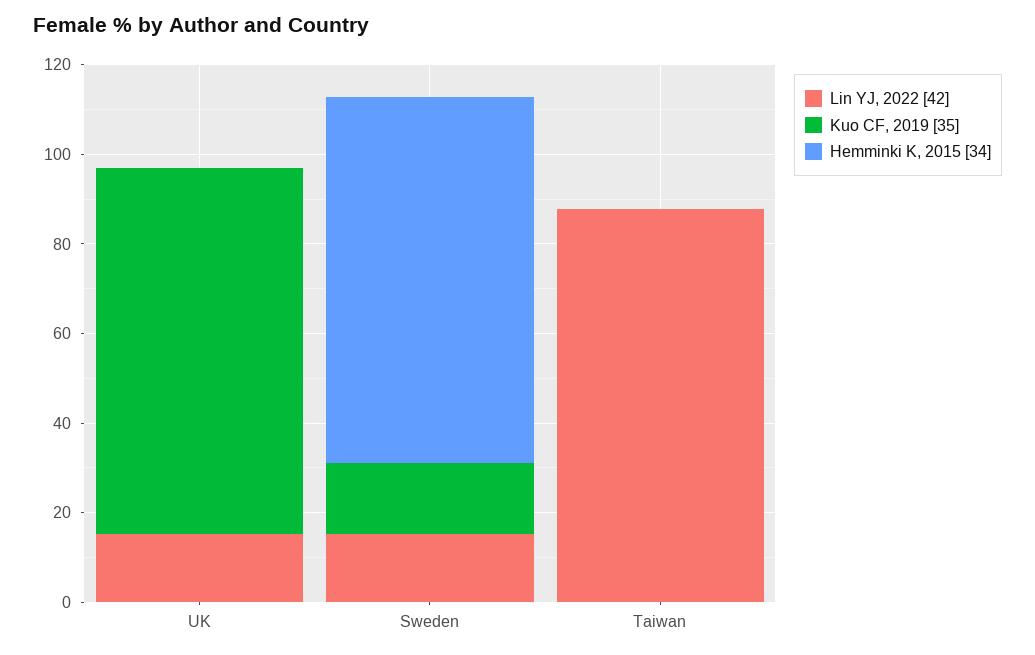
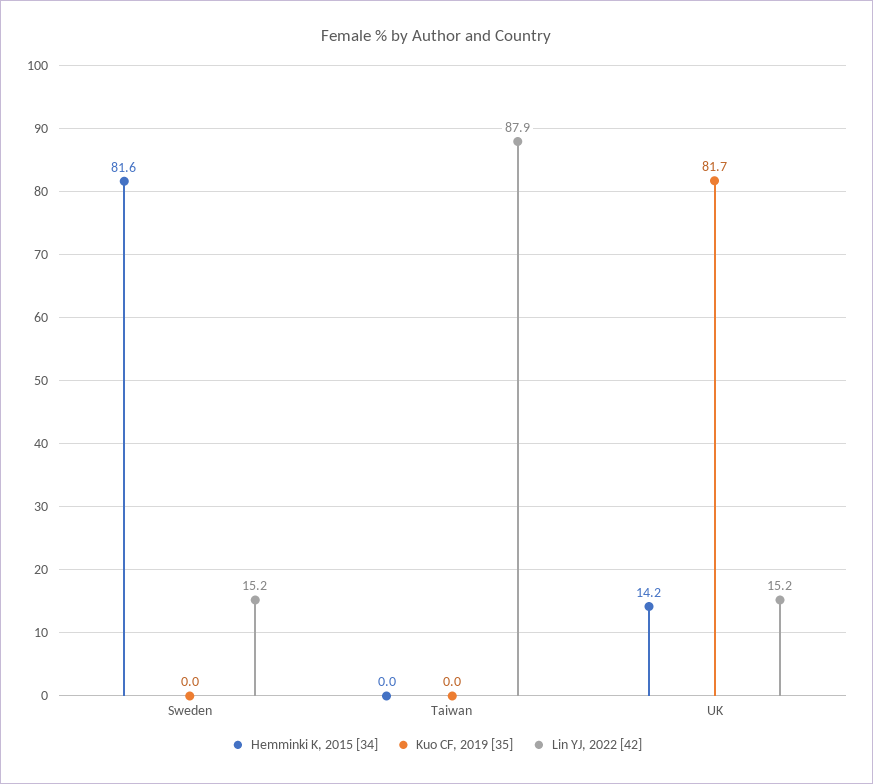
Hemminki K, 2015 [34], UK: 0 -> 14.2
Kuo CF, 2019 [35], Sweden: 15 -> 0

